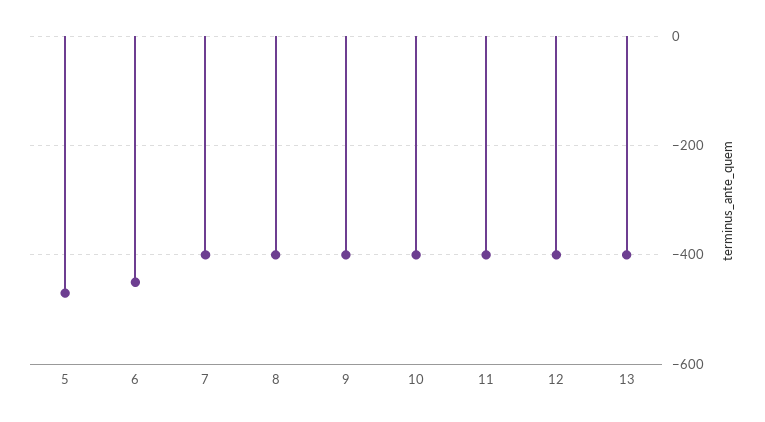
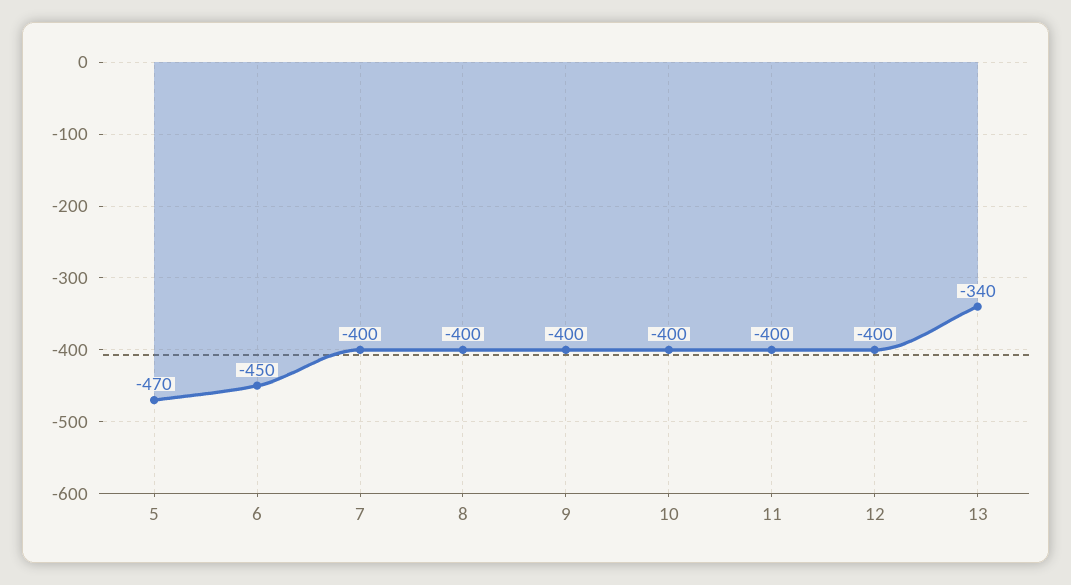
13: -400 -> -340

